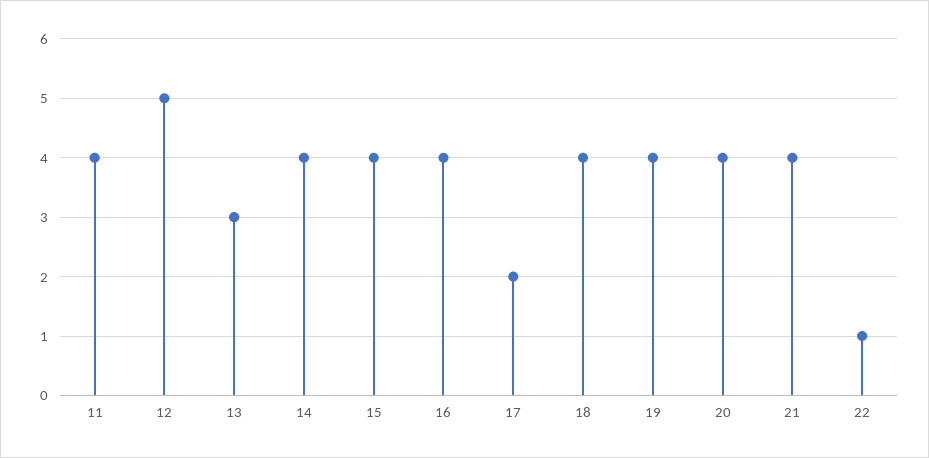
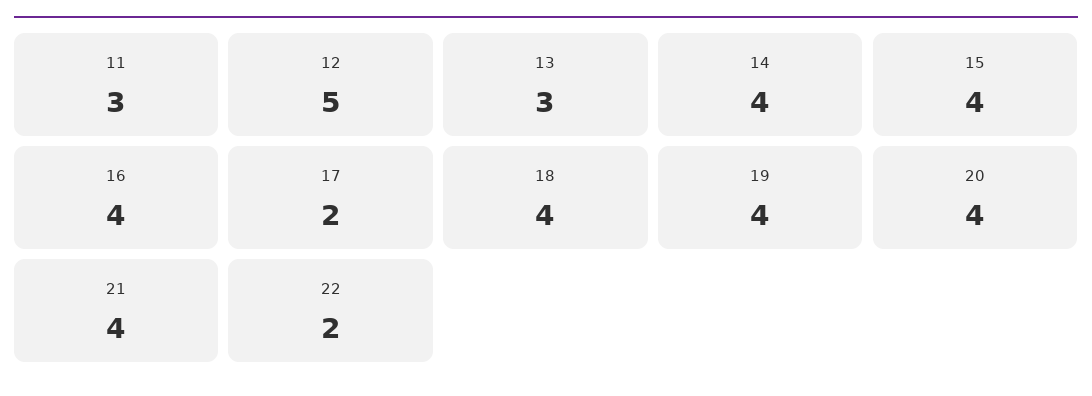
11: 4 -> 3
22: 1 -> 2

